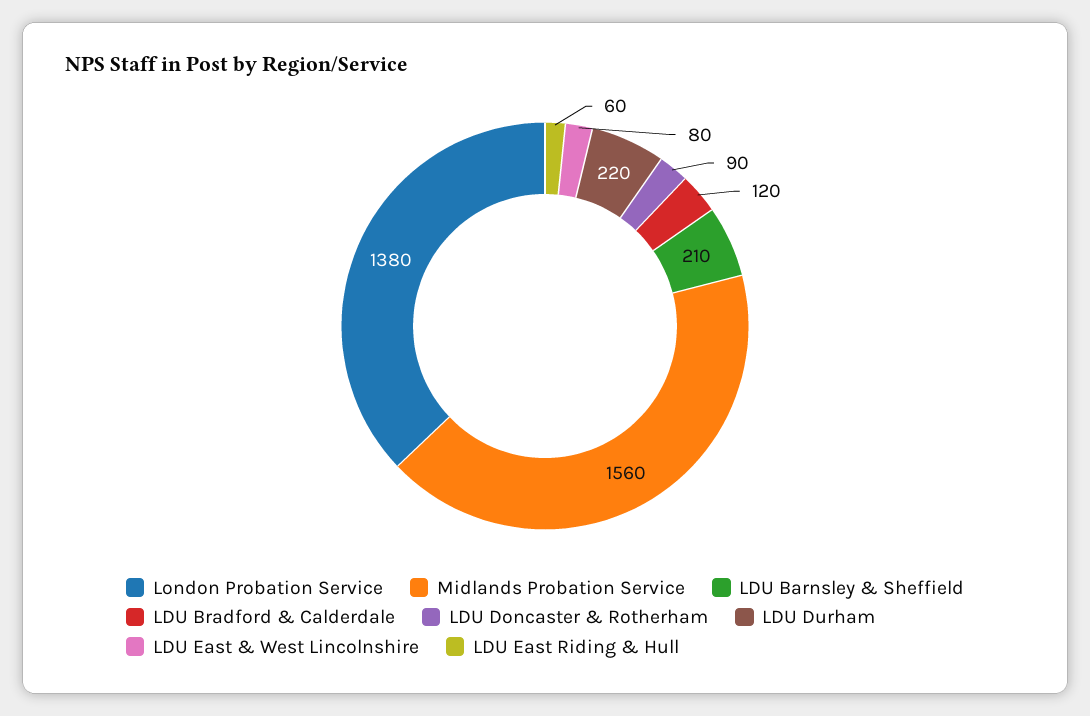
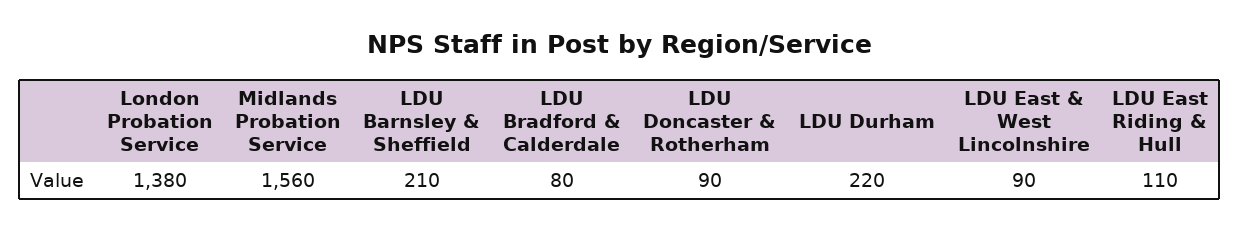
LDU Bradford & Calderdale: 120 -> 80
LDU East & West Lincolnshire: 80 -> 90
LDU East Riding & Hull: 60 -> 110

